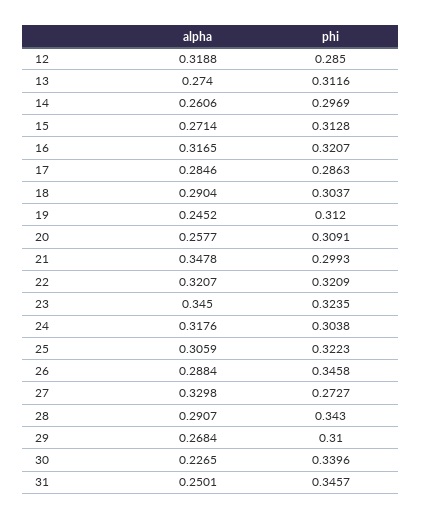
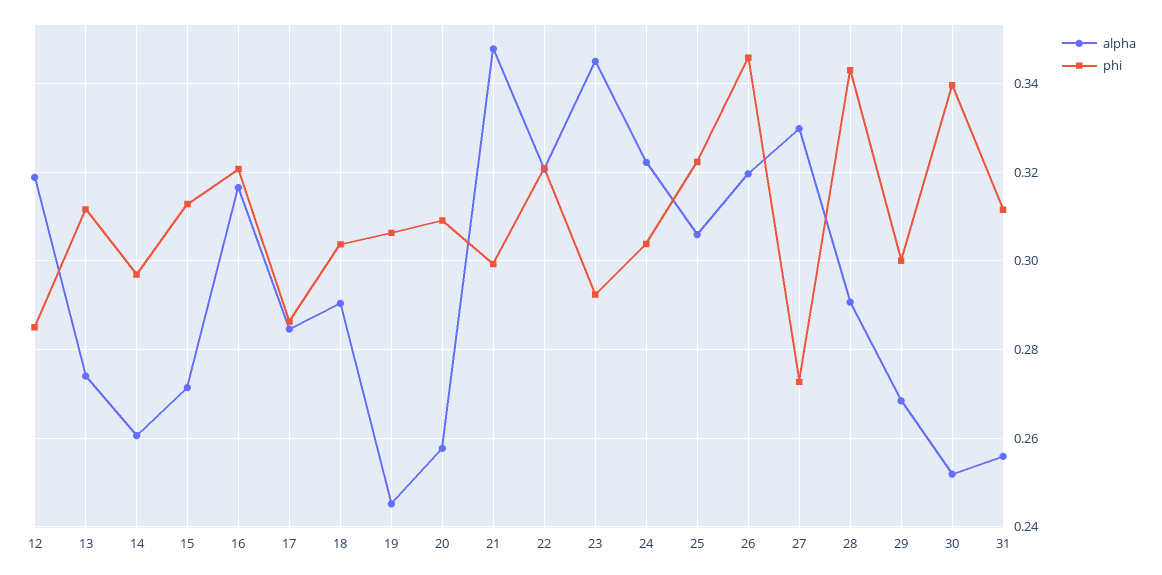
phi, 19: 0.312 -> 0.306
phi, 23: 0.3235 -> 0.292
alpha, 24: 0.3176 -> 0.322
alpha, 26: 0.2884 -> 0.32
phi, 29: 0.31 -> 0.3
alpha, 30: 0.2265 -> 0.252
alpha, 31: 0.2501 -> 0.256
phi, 31: 0.3457 -> 0.312

